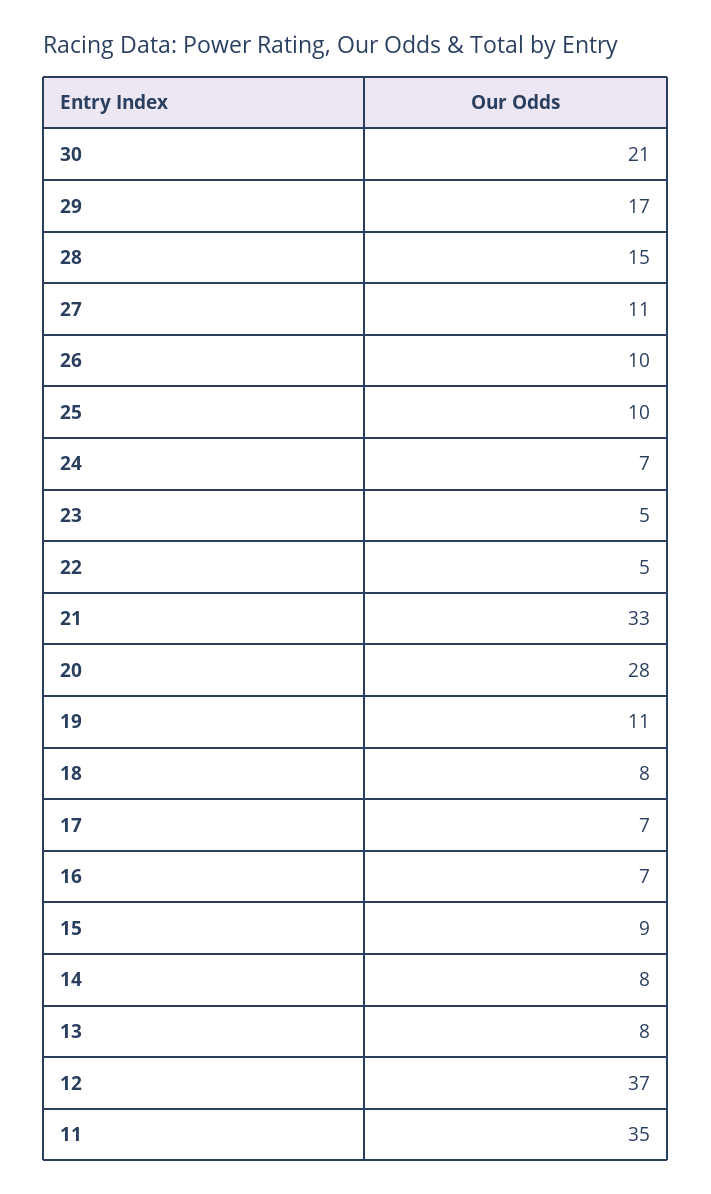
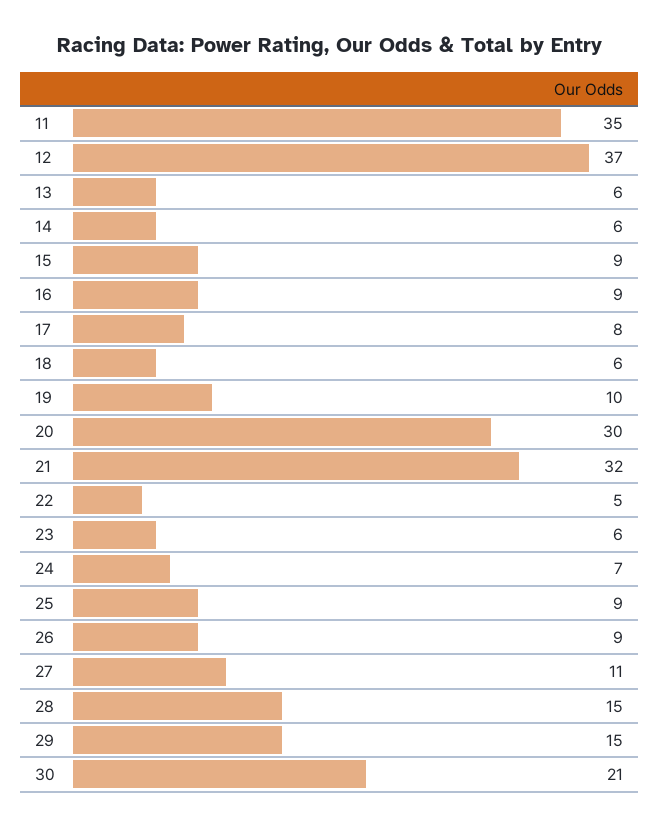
29: 17 -> 15
26: 10 -> 9
25: 10 -> 9
23: 5 -> 6
21: 33 -> 32
20: 28 -> 30
19: 11 -> 10
18: 8 -> 6
17: 7 -> 8
16: 7 -> 9
14: 8 -> 6
13: 8 -> 6

